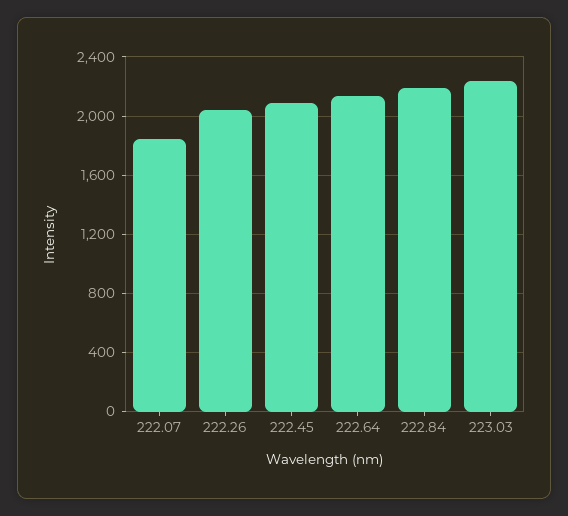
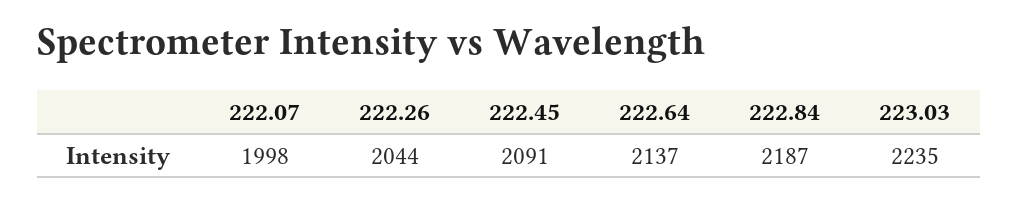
222.07: 1850 -> 1998

